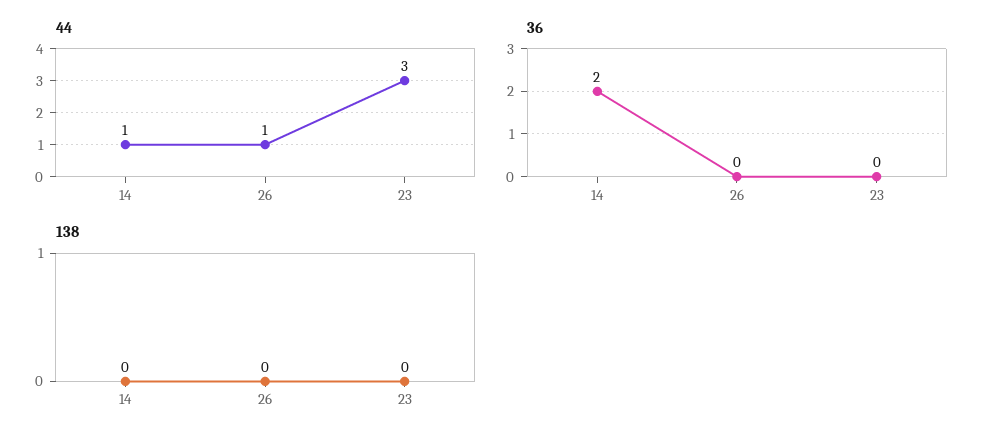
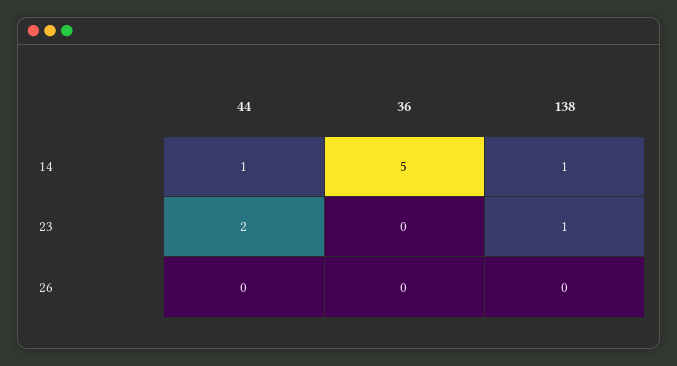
44, 26: 1 -> 0
44, 23: 3 -> 2
36, 14: 2 -> 5
138, 14: 0 -> 1
138, 23: 0 -> 1

